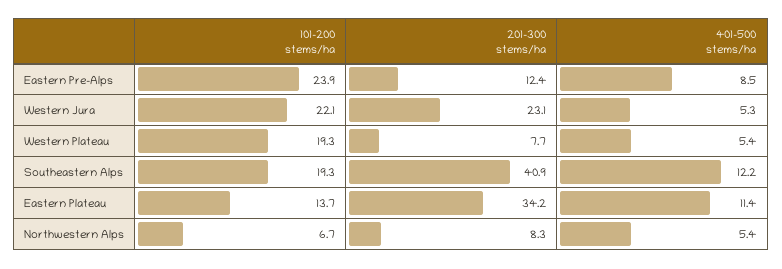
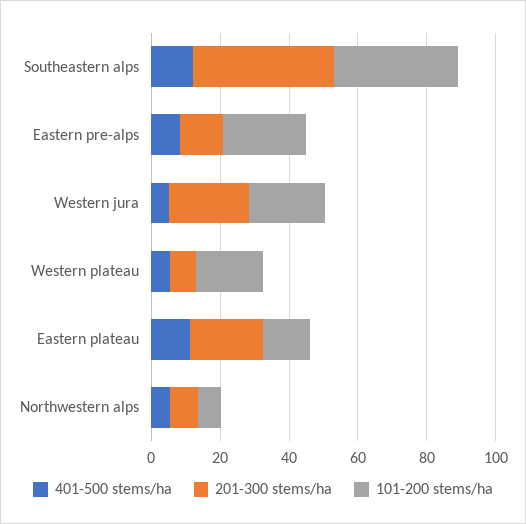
101-200 stems/ha, Southeastern Alps: 19.3 -> 35
201-300 stems/ha, Eastern Plateau: 34.2 -> 20

